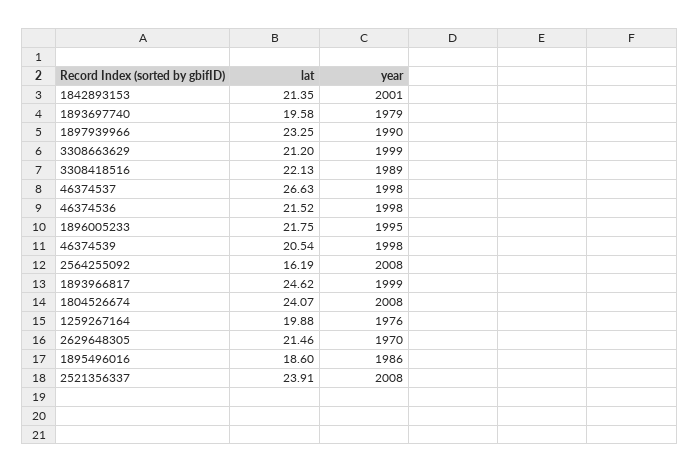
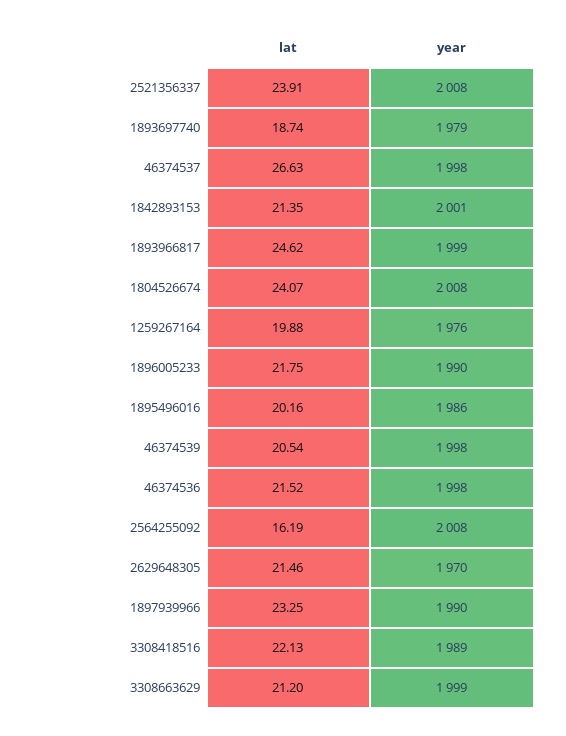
lat, 1893697740: 19.58 -> 18.74
year, 1896005233: 1995 -> 1990
lat, 1895496016: 18.6 -> 20.16

